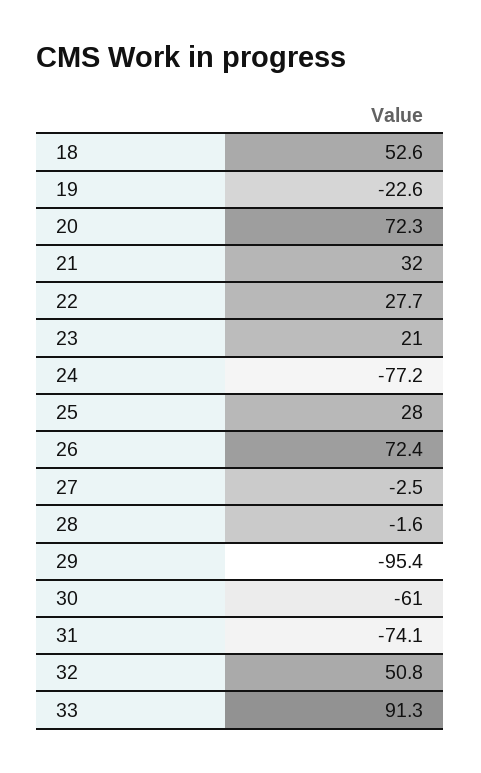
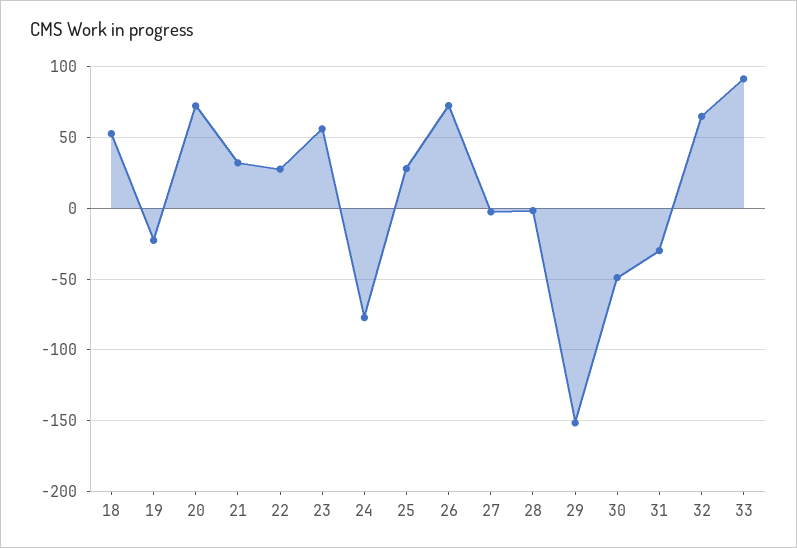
23: 21 -> 55
29: -95.4 -> -150
30: -61 -> -50
31: -74.1 -> -30
32: 50.8 -> 65

